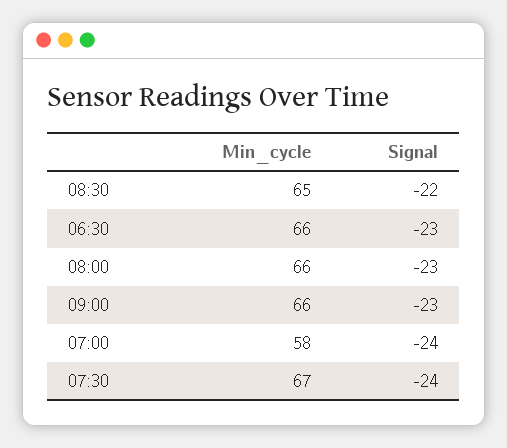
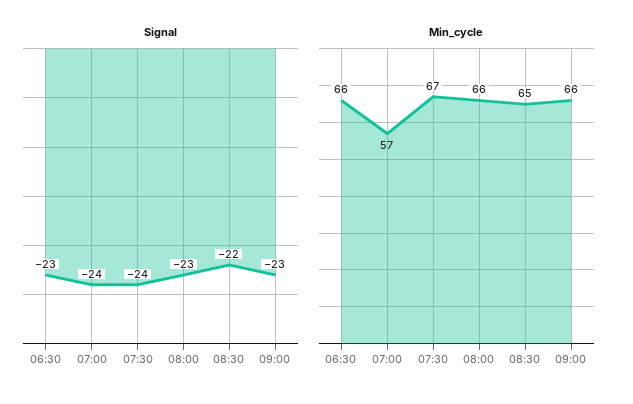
Min_cycle, 07:00: 58 -> 57

